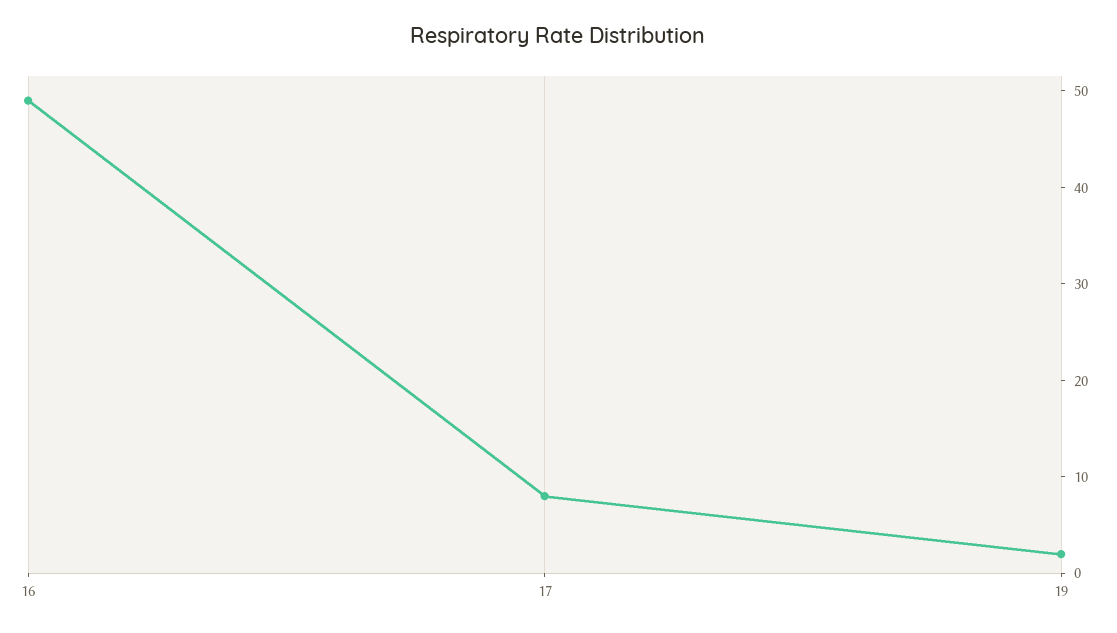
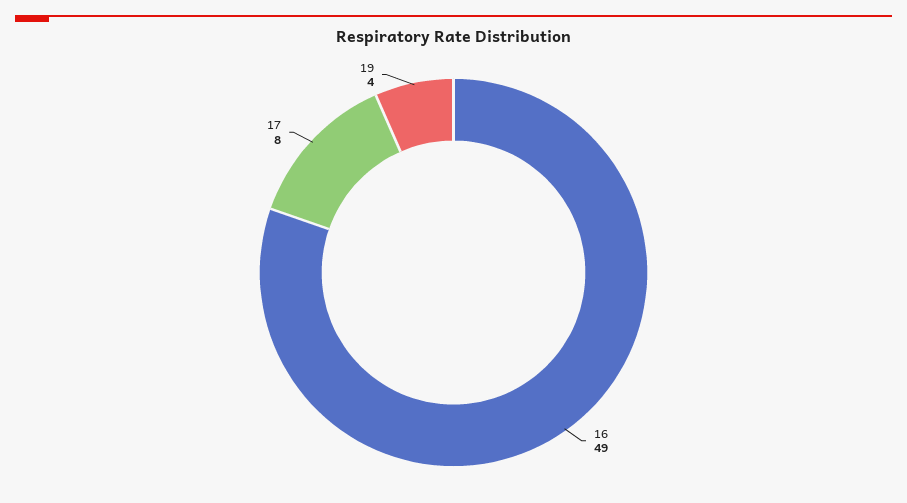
19: 2 -> 4

